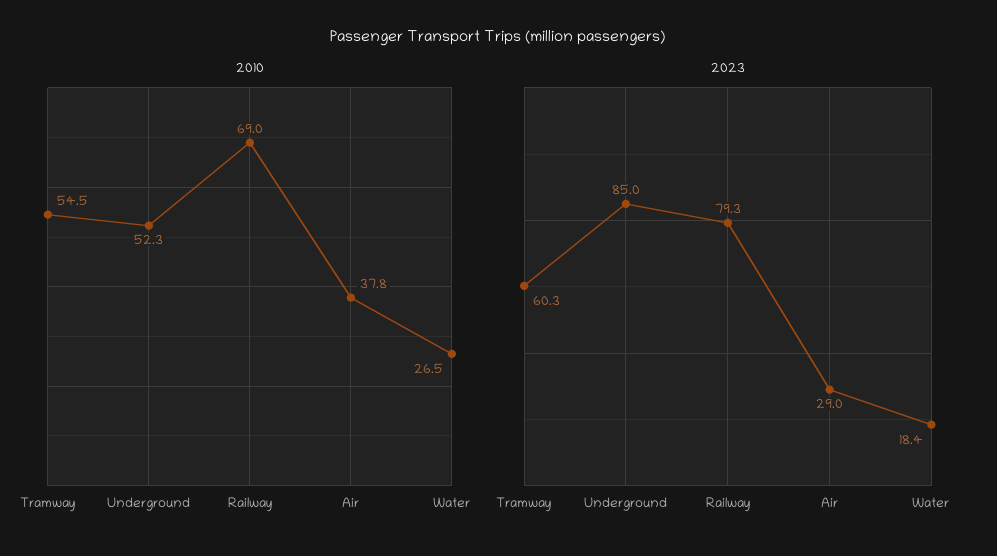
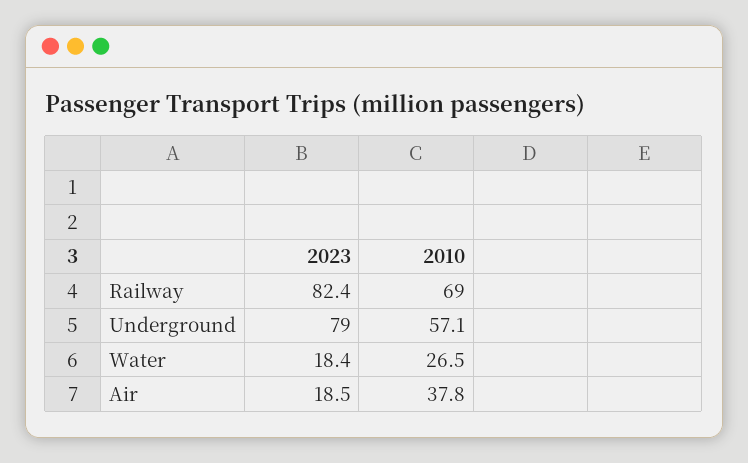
2010, Tramway: 54.5 -> none
2010, Underground: 52.3 -> 57.1
2023, Tramway: 60.3 -> none
2023, Underground: 85 -> 79
2023, Railway: 79.3 -> 82.4
2023, Air: 29 -> 18.5

